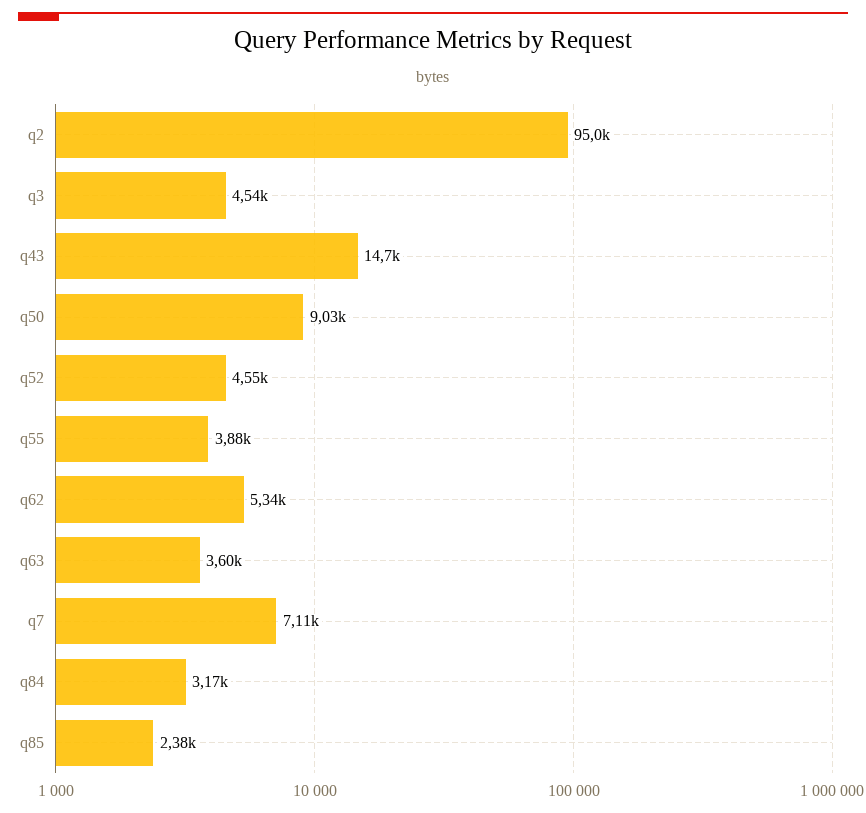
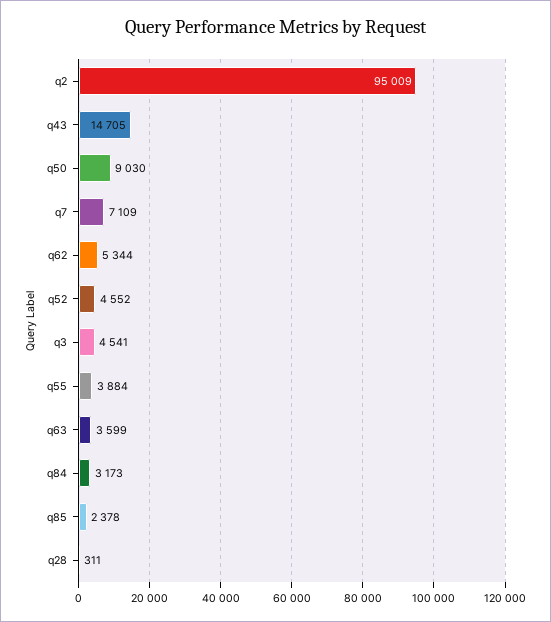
q28: none -> 311

